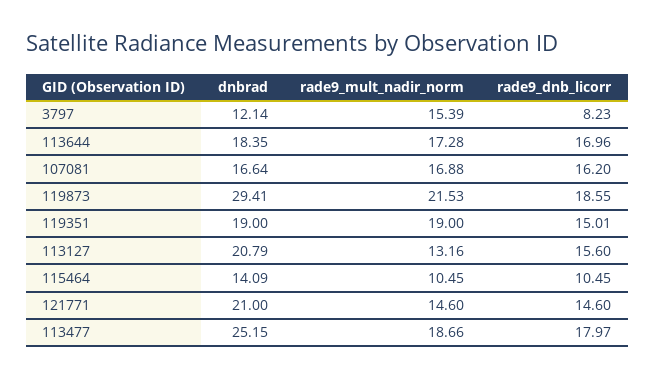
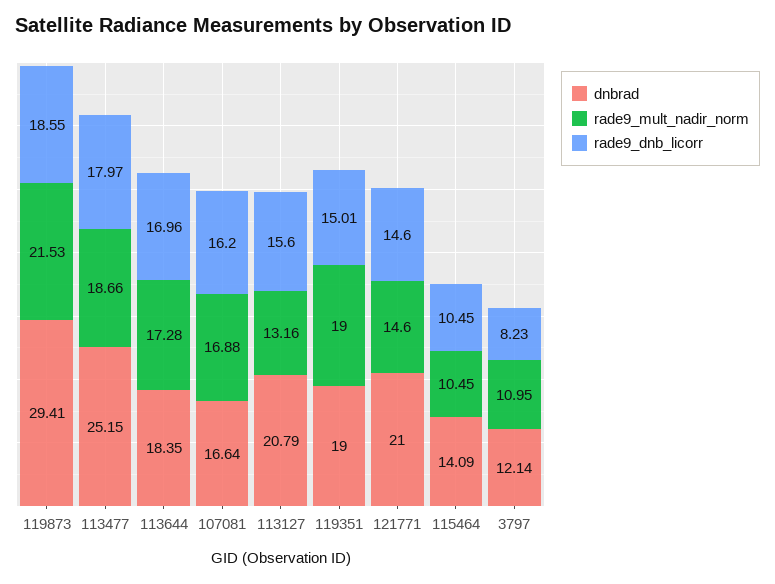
rade9_mult_nadir_norm, 3797: 15.39 -> 10.95

